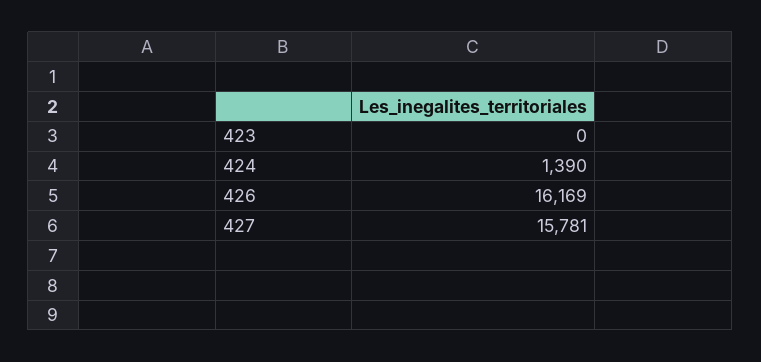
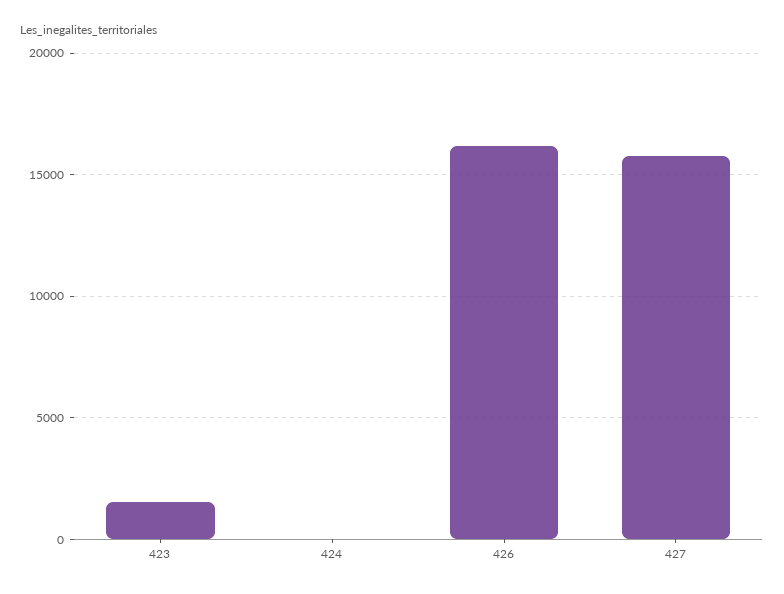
423: 0 -> 1500
424: 1390 -> 0

